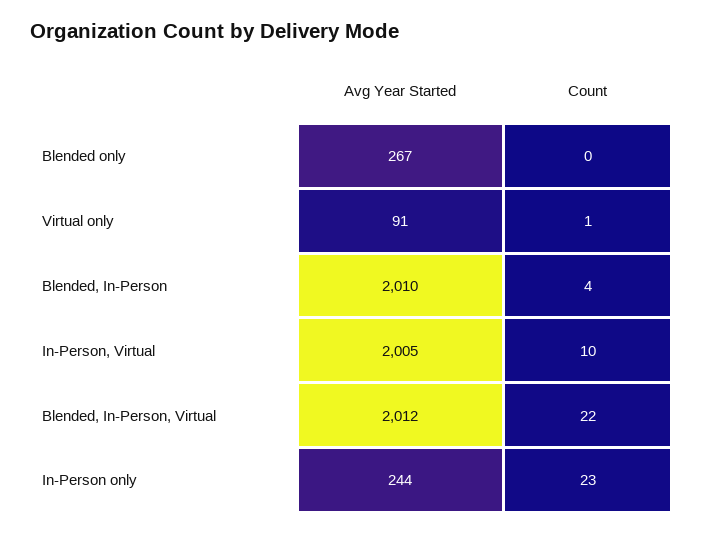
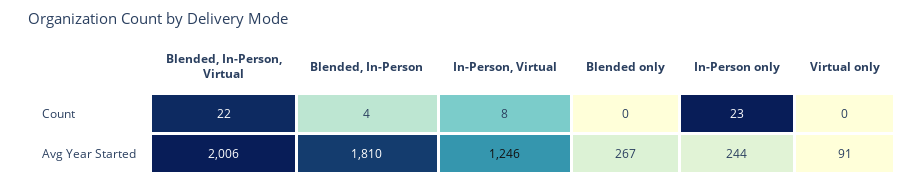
Count, Virtual only: 1 -> 0
Avg Year Started, Blended, In-Person: 2010 -> 1810
Avg Year Started, In-Person, Virtual: 2005 -> 1246
Count, In-Person, Virtual: 10 -> 8
Avg Year Started, Blended, In-Person, Virtual: 2012 -> 2006

